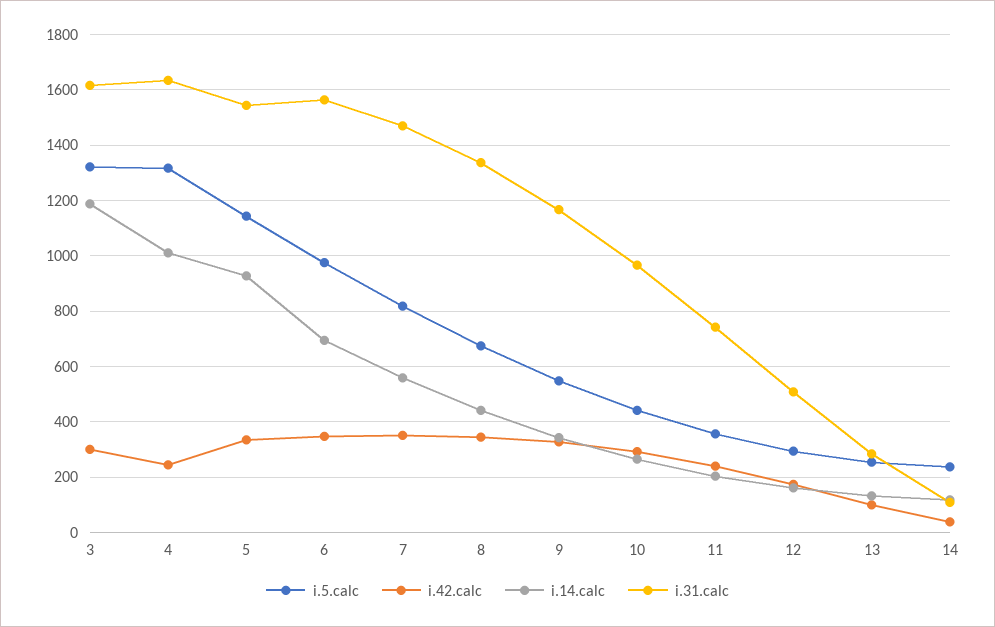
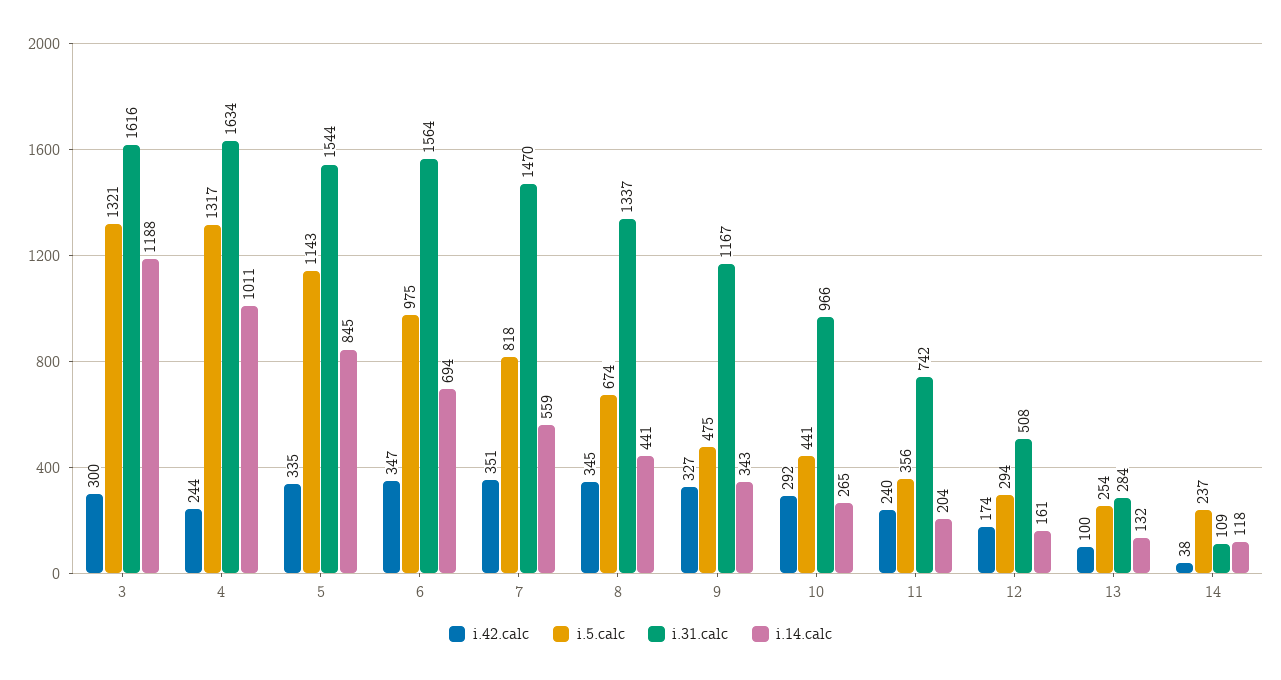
i.14.calc, 5: 925 -> 845
i.5.calc, 9: 550 -> 475

